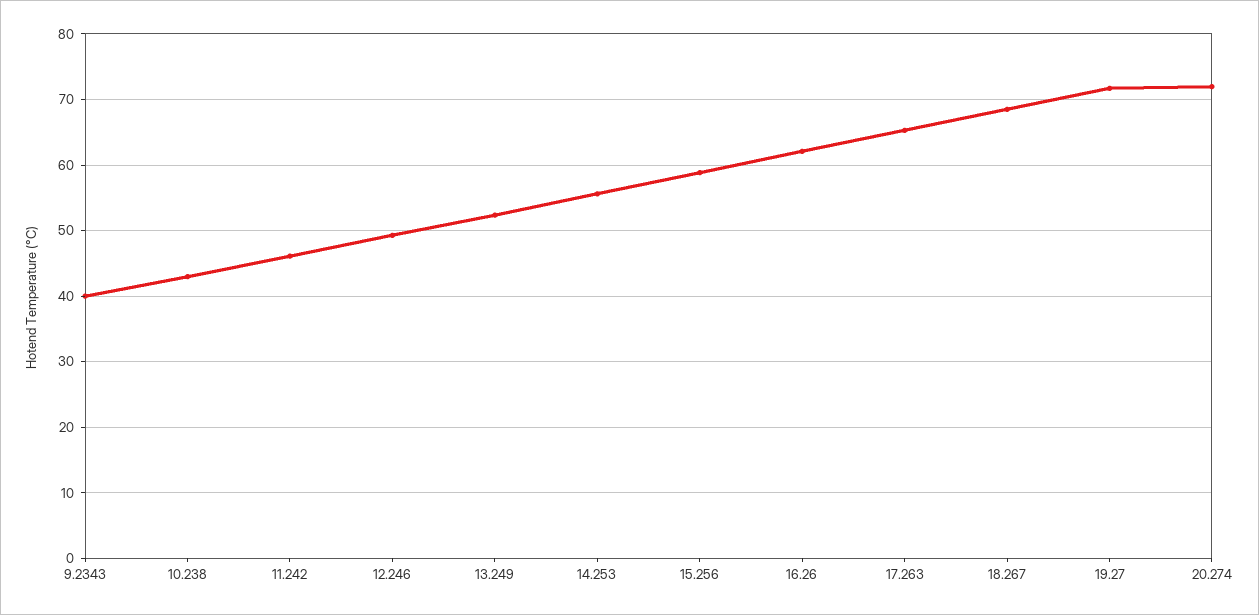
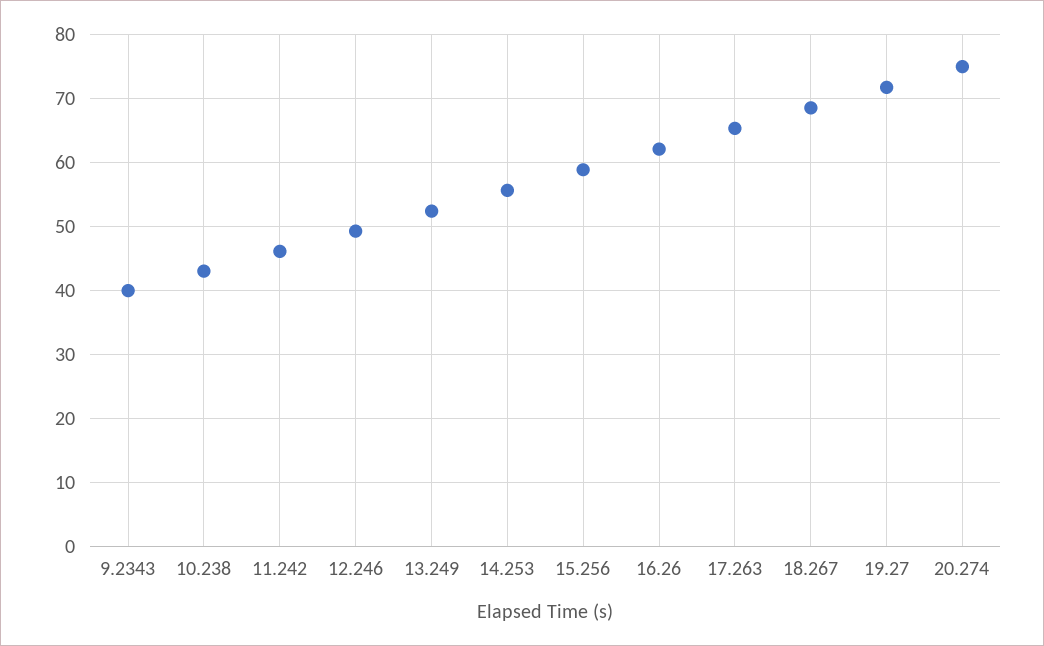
20.274: 72 -> 75

